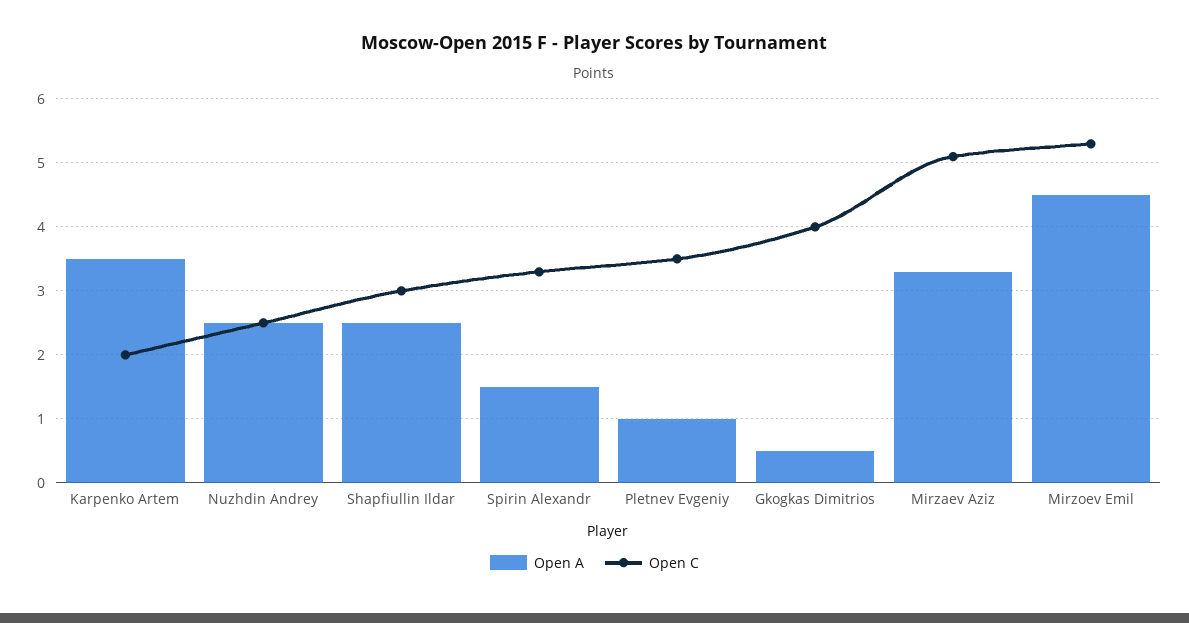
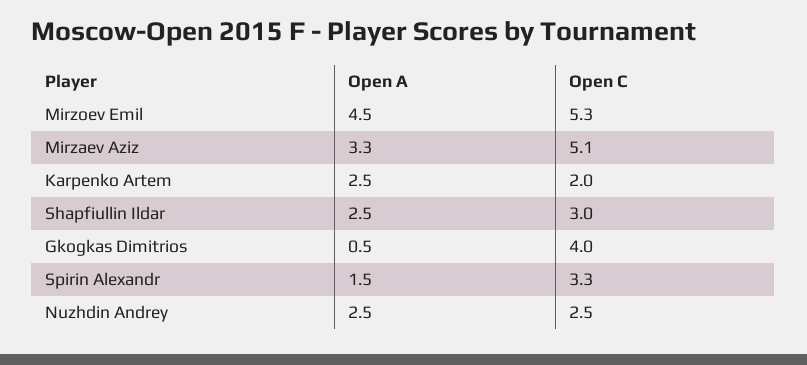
Open A, Karpenko Artem: 3.5 -> 2.5
Open A, Pletnev Evgeniy: 1 -> none
Open C, Pletnev Evgeniy: 3.5 -> none

